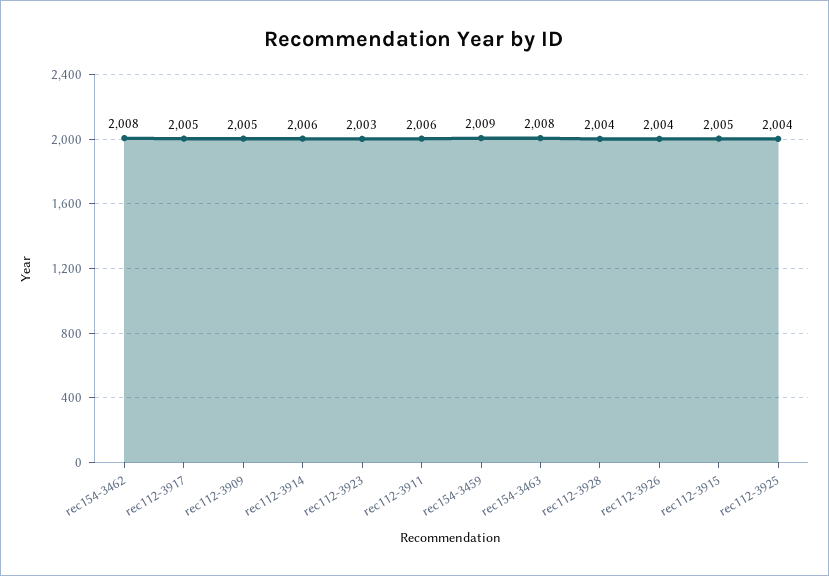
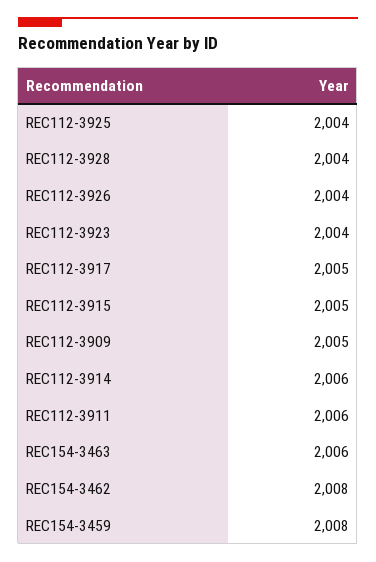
rec112-3923: 2003 -> 2004
rec154-3459: 2009 -> 2008
rec154-3463: 2008 -> 2006

